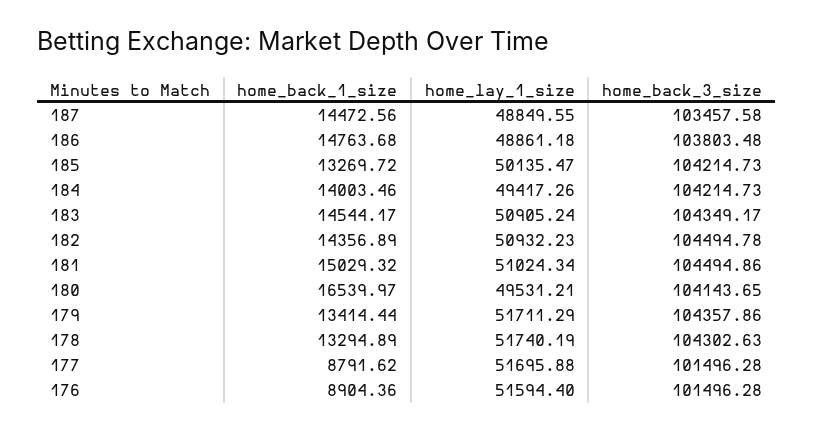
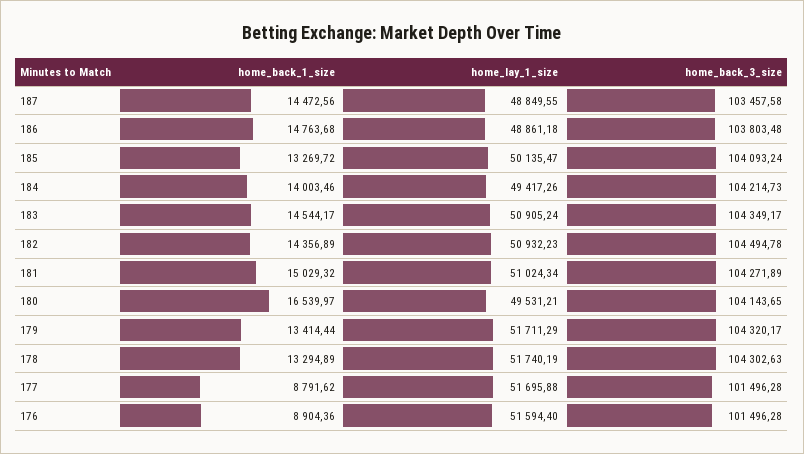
home_back_3_size, 185: 104214.73 -> 104093.24
home_back_3_size, 181: 104494.86 -> 104271.89
home_back_3_size, 179: 104357.86 -> 104320.17

